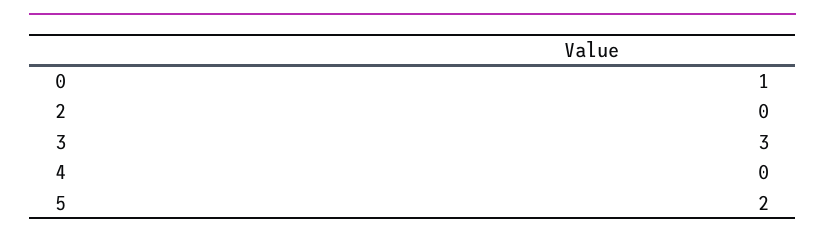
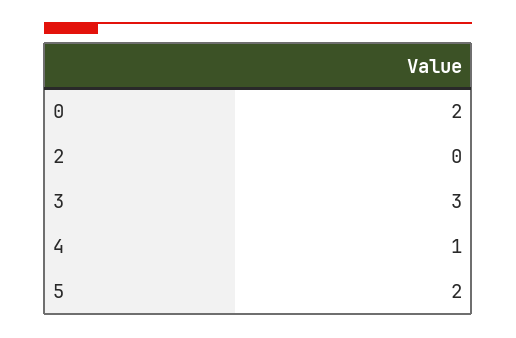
0: 1 -> 2
4: 0 -> 1

